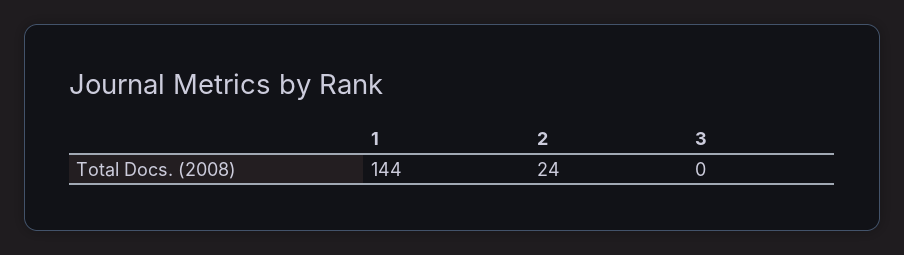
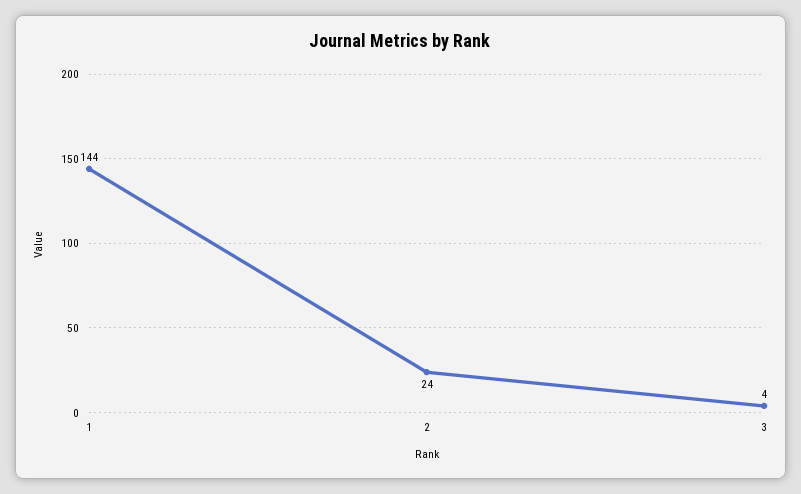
3: 0 -> 4

